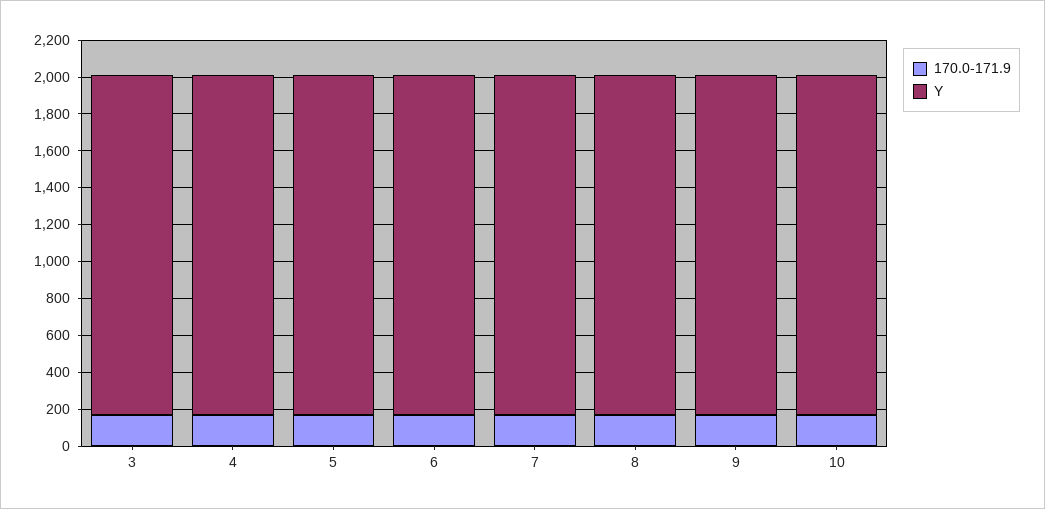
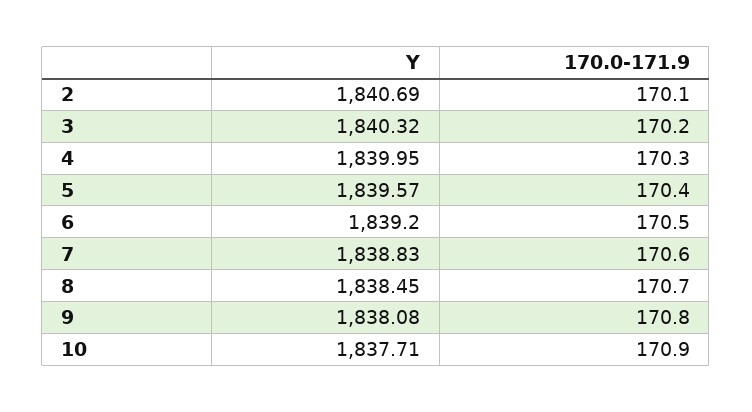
Y, 2: none -> 1840.69
170.0-171.9, 2: none -> 170.1

